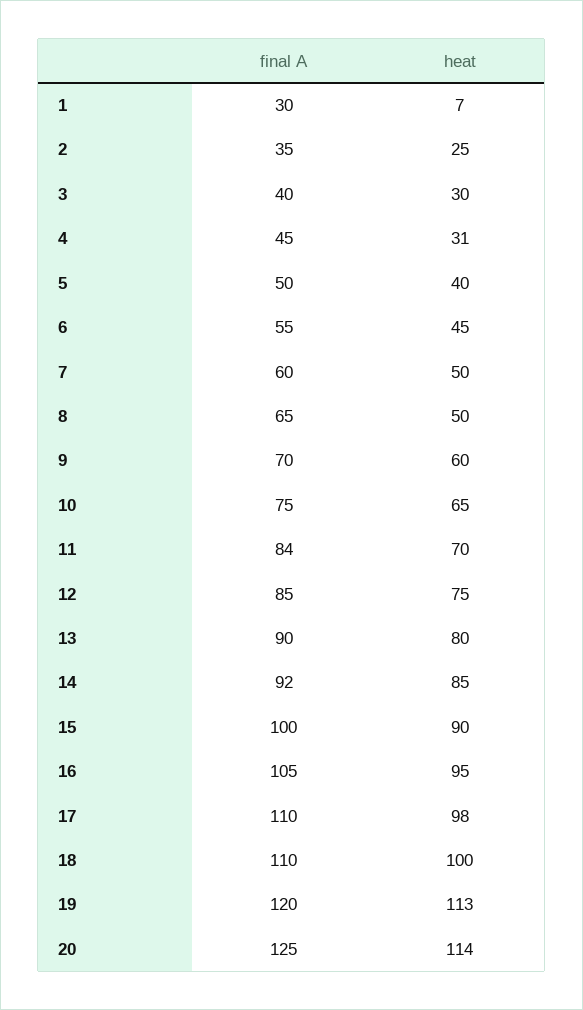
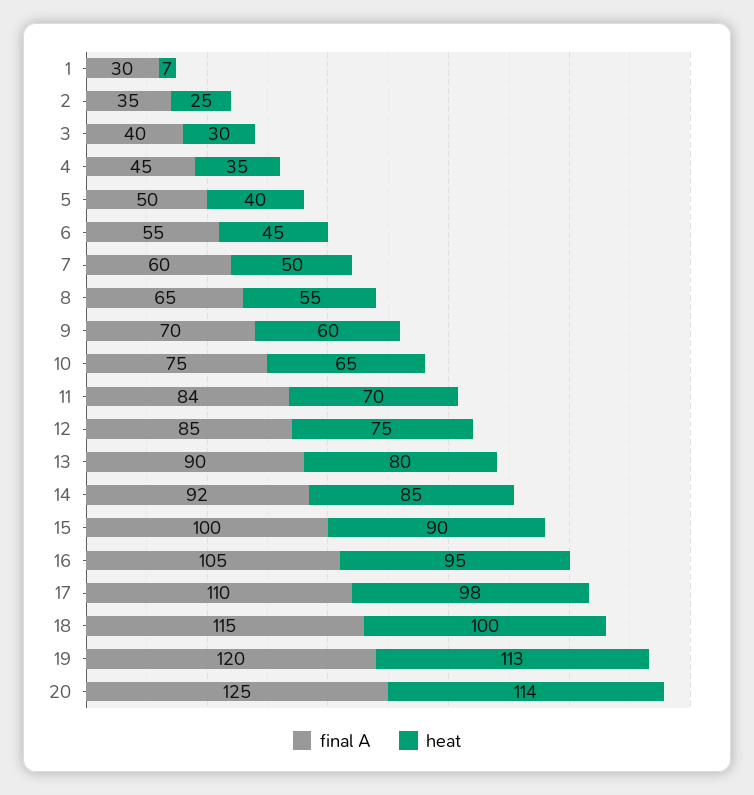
heat, 4: 31 -> 35
heat, 8: 50 -> 55
final A, 18: 110 -> 115

